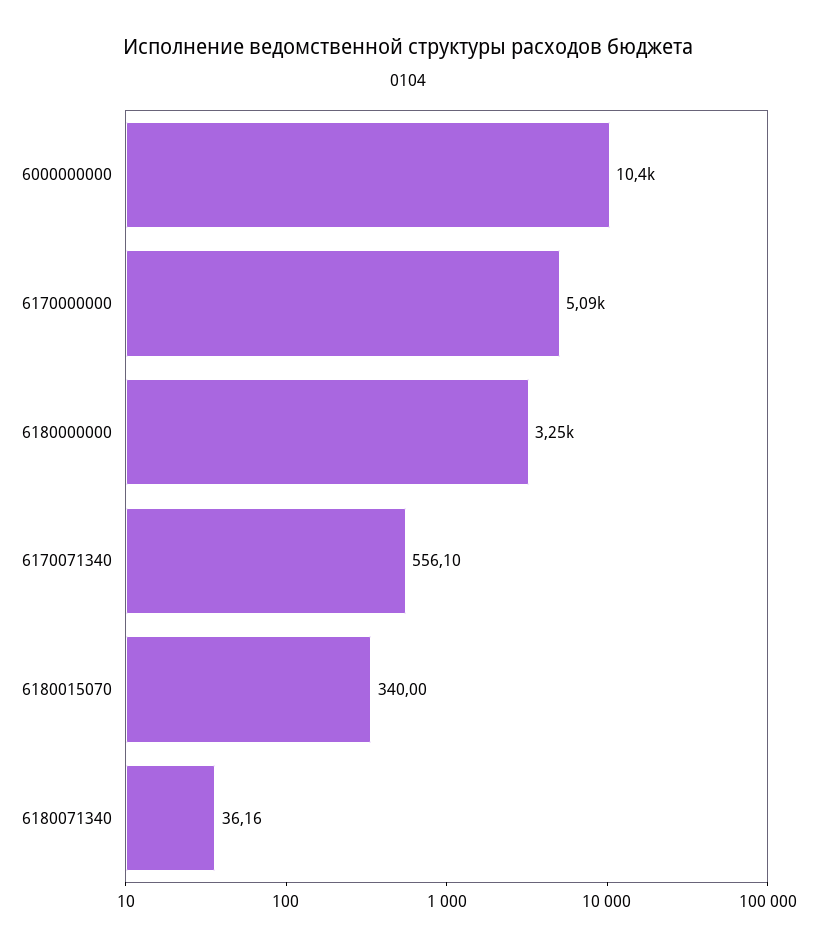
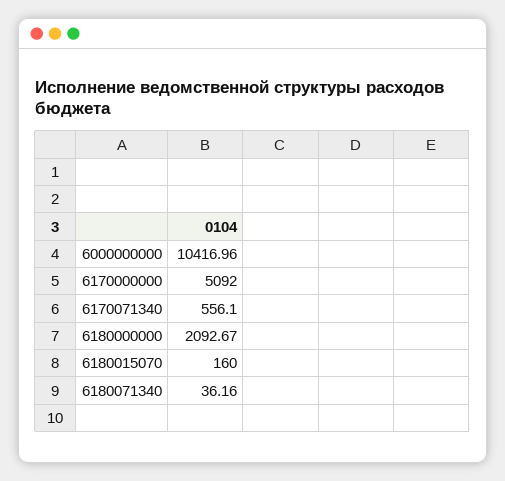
6180000000: 3250 -> 2092.67
6180015070: 340 -> 160

